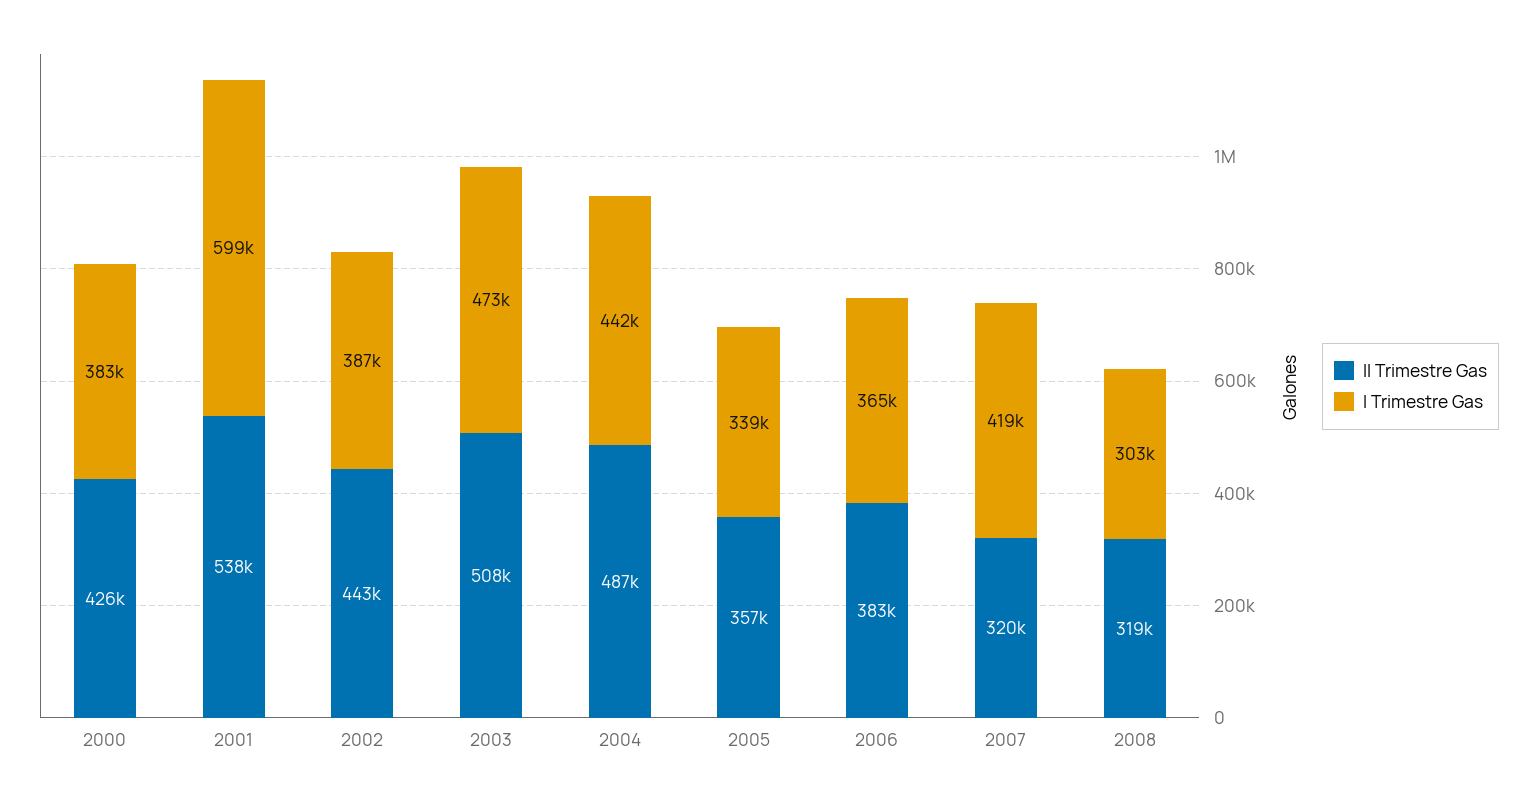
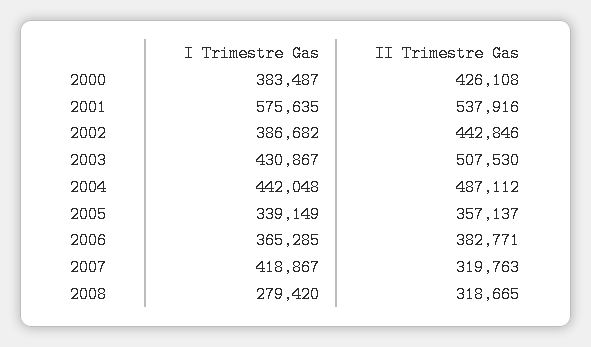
I Trimestre Gas, 2001: 599000 -> 575635
I Trimestre Gas, 2003: 473000 -> 430867
I Trimestre Gas, 2008: 303000 -> 279420

